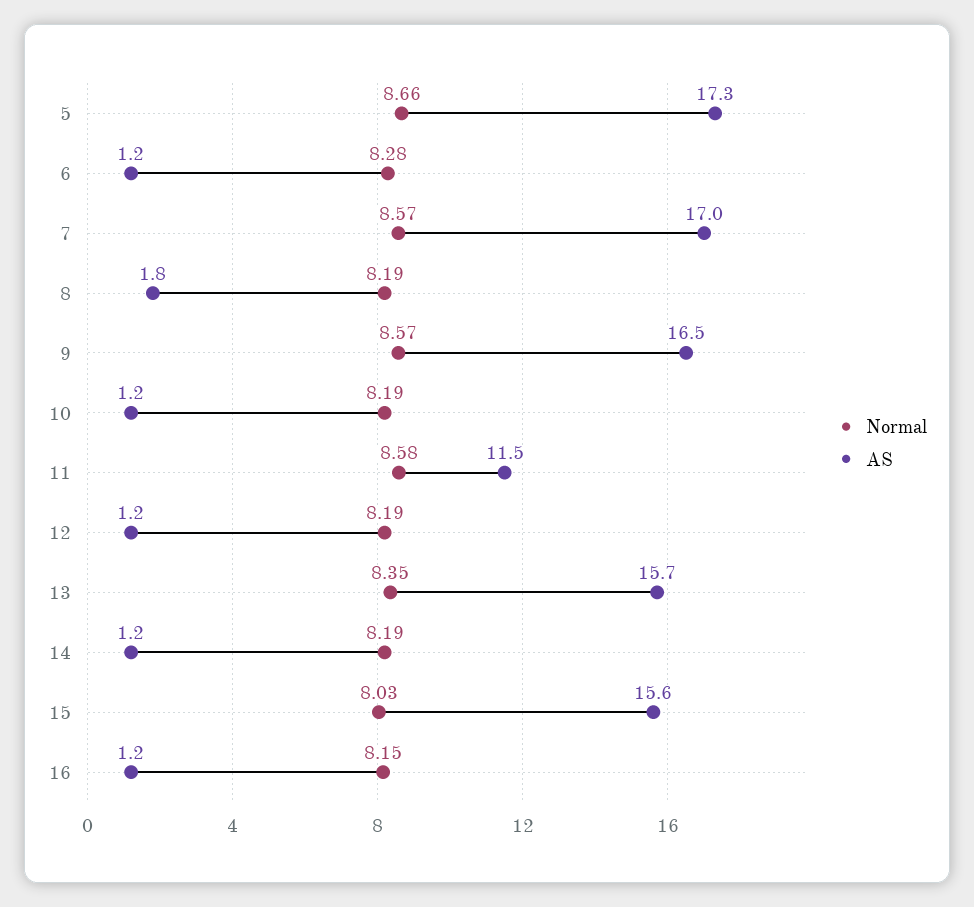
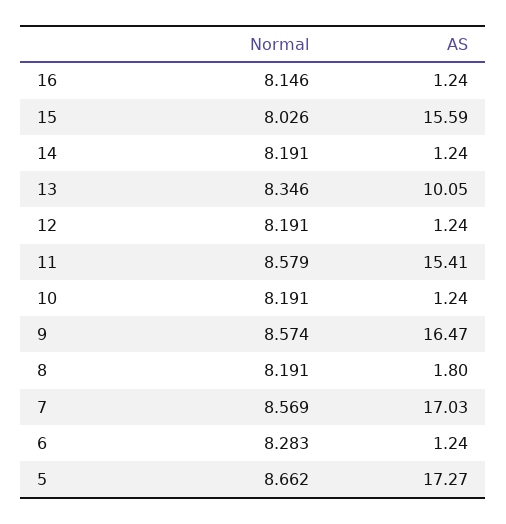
AS, 11: 11.5 -> 15.41
AS, 13: 15.7 -> 10.05

